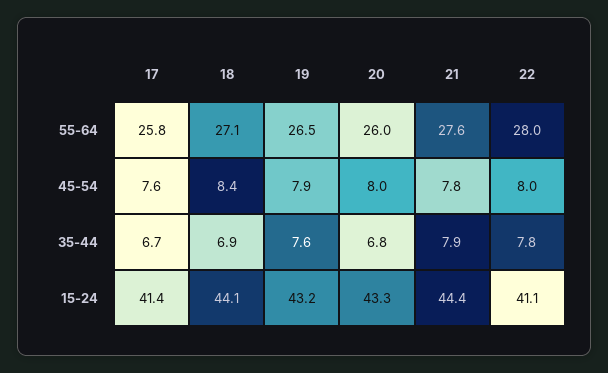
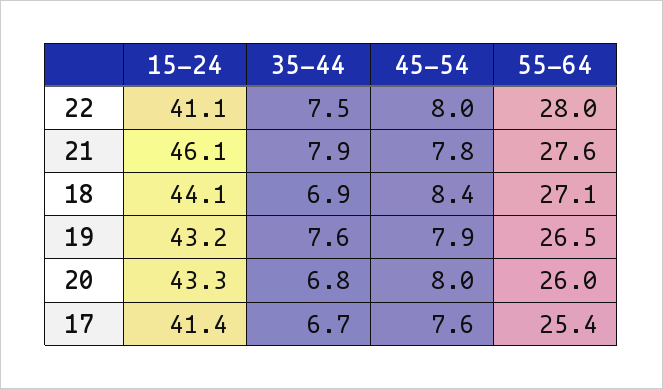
17, 55-64: 25.8 -> 25.4
22, 35-44: 7.8 -> 7.5
21, 15-24: 44.4 -> 46.1

